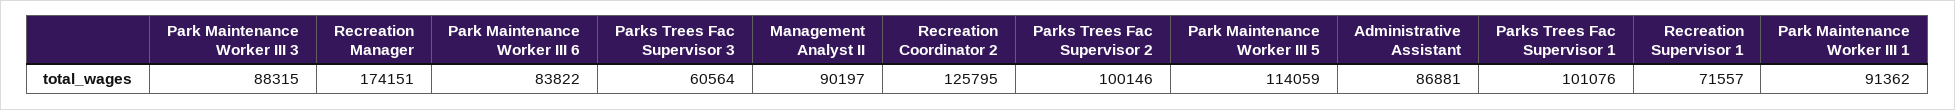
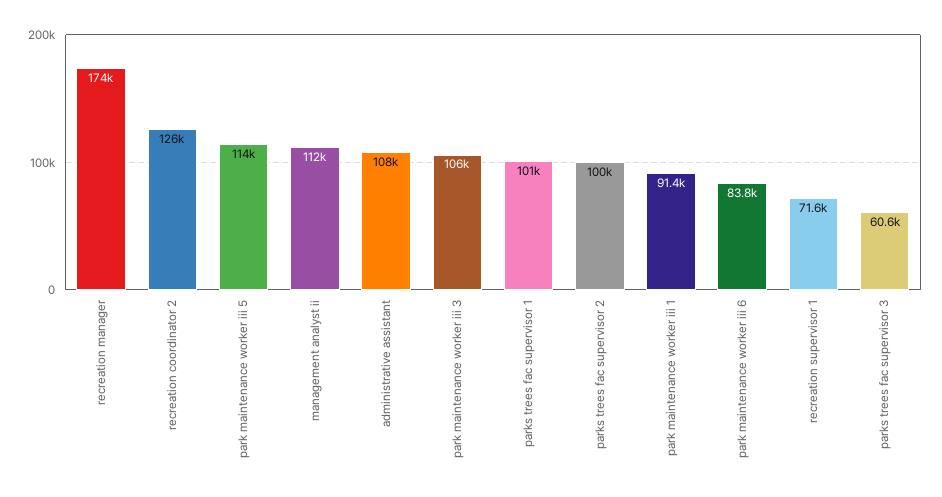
Park Maintenance Worker III 3: 88315 -> 106000
Management Analyst II: 90197 -> 112000
Administrative Assistant: 86881 -> 108000

